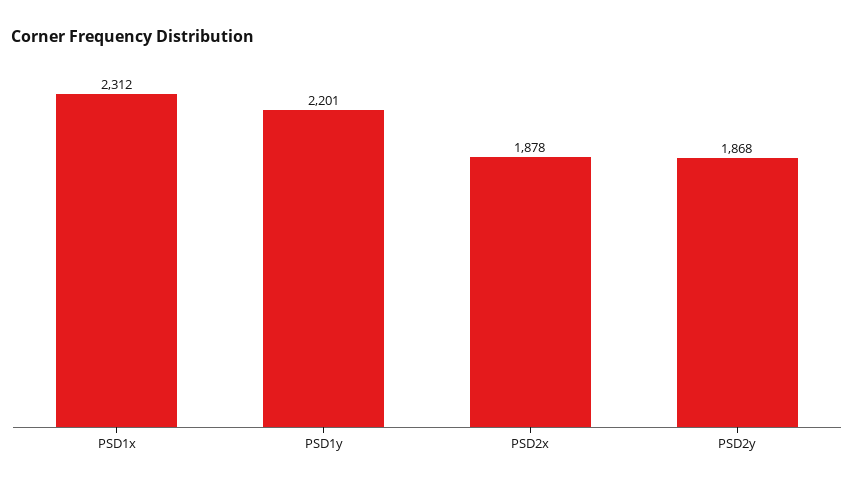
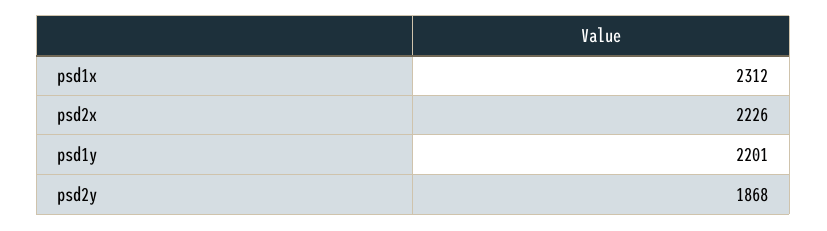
PSD2x: 1878 -> 2226

